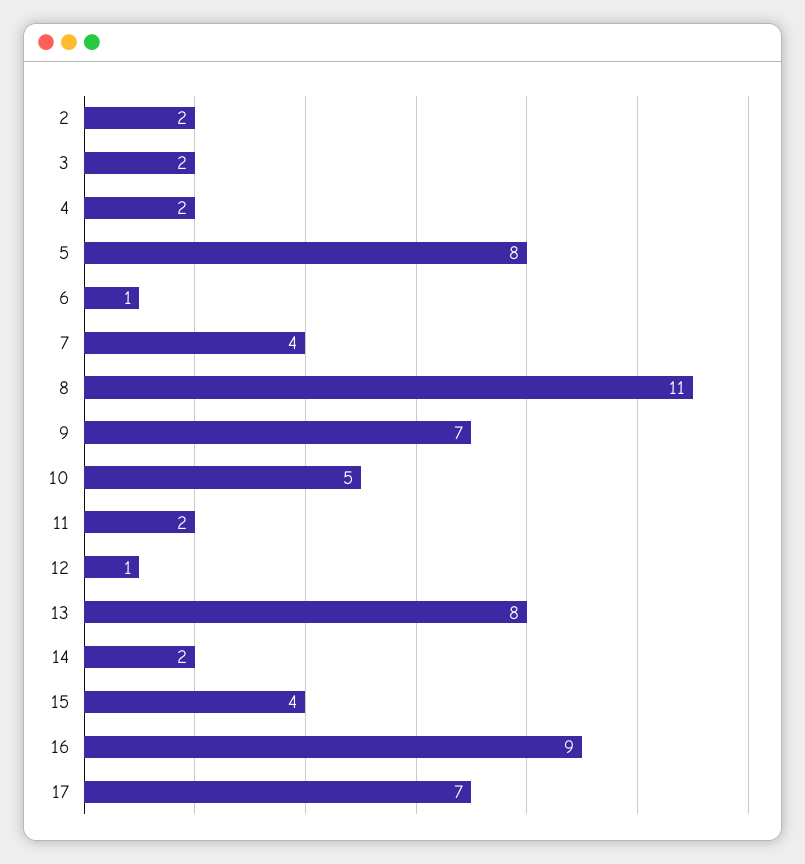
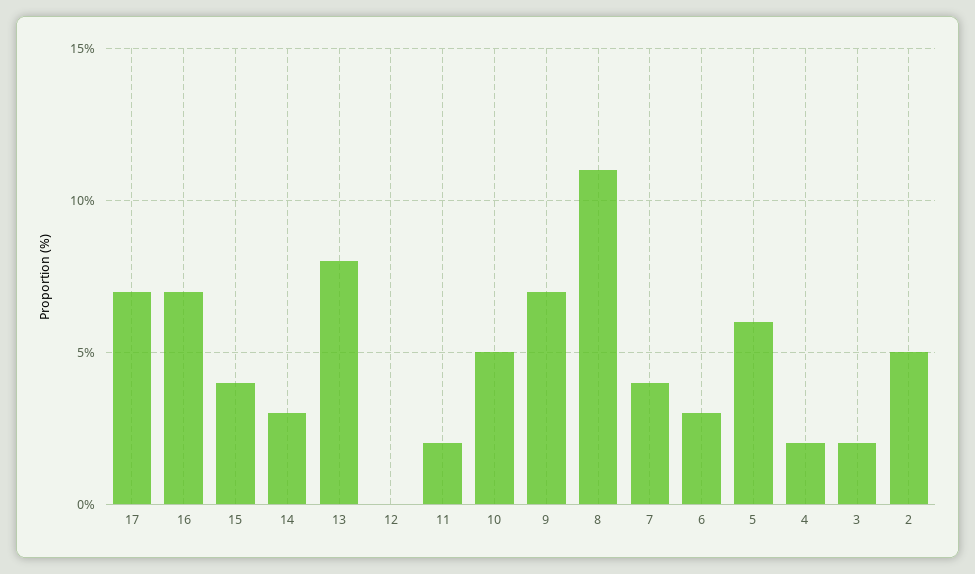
2: 2 -> 5
5: 8 -> 6
6: 1 -> 3
12: 1 -> 0
14: 2 -> 3
16: 9 -> 7

